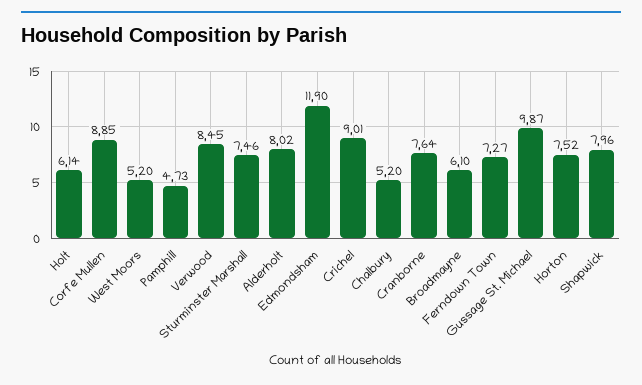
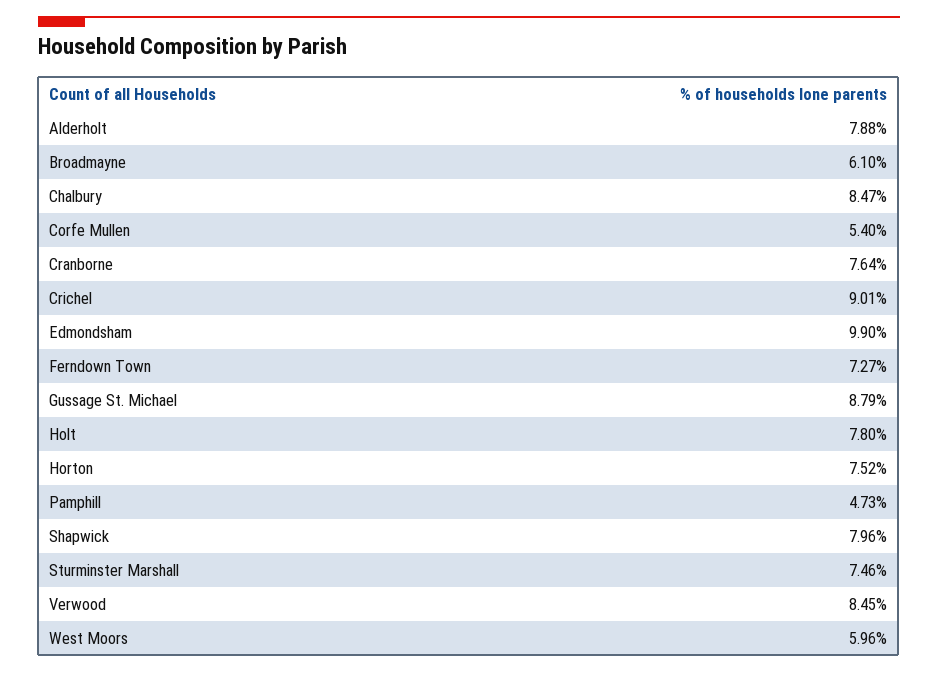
Holt: 6.14 -> 7.8
Corfe Mullen: 8.85 -> 5.4
West Moors: 5.2 -> 5.96
Alderholt: 8.02 -> 7.88
Edmondsham: 11.9 -> 9.9
Chalbury: 5.2 -> 8.47
Gussage St. Michael: 9.87 -> 8.79

